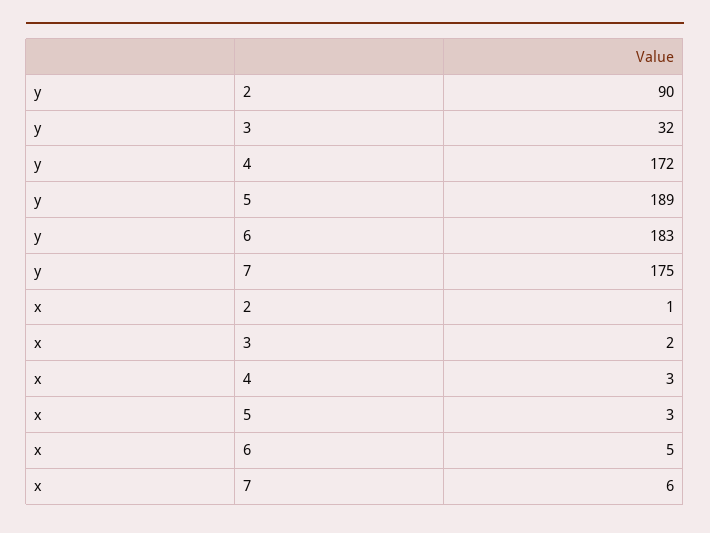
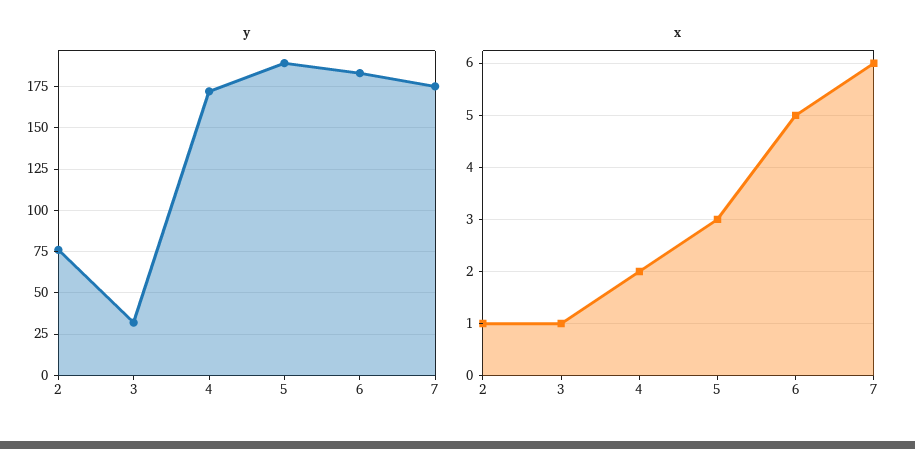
y, 2: 90 -> 75
x, 3: 2 -> 1
x, 4: 3 -> 2

